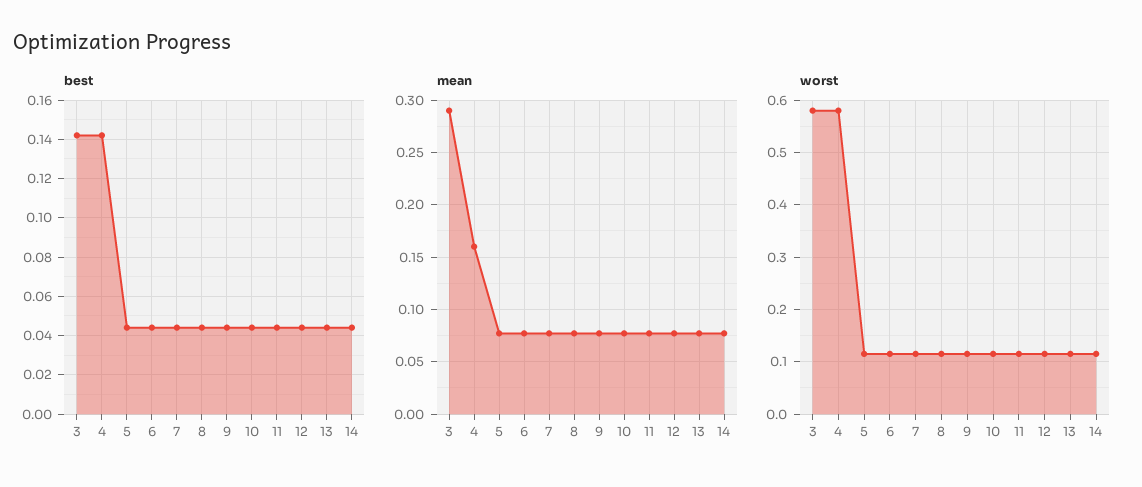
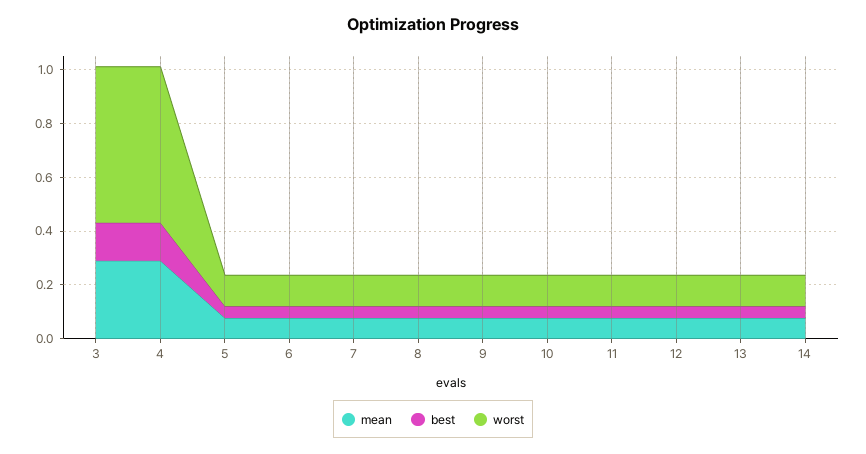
mean, 4: 0.16 -> 0.3

